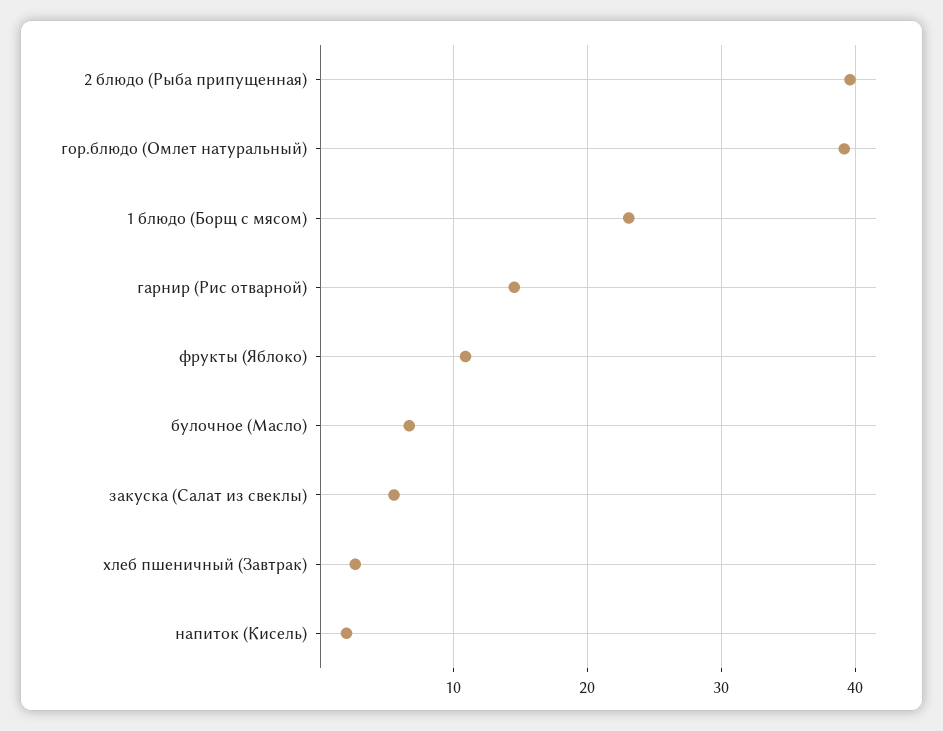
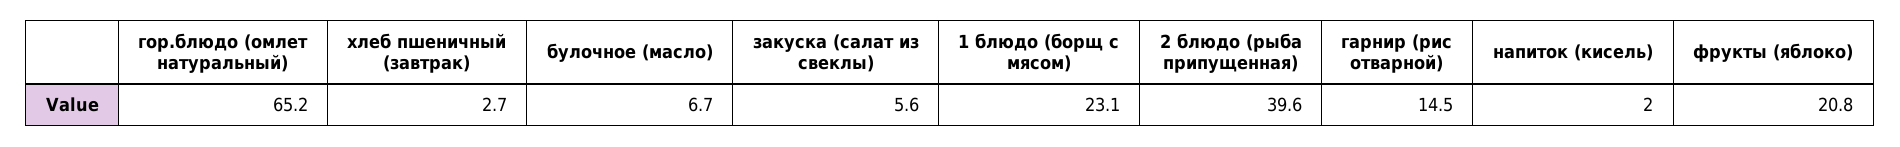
гор.блюдо (Омлет натуральный): 39 -> 65.2
фрукты (Яблоко): 11 -> 20.8

